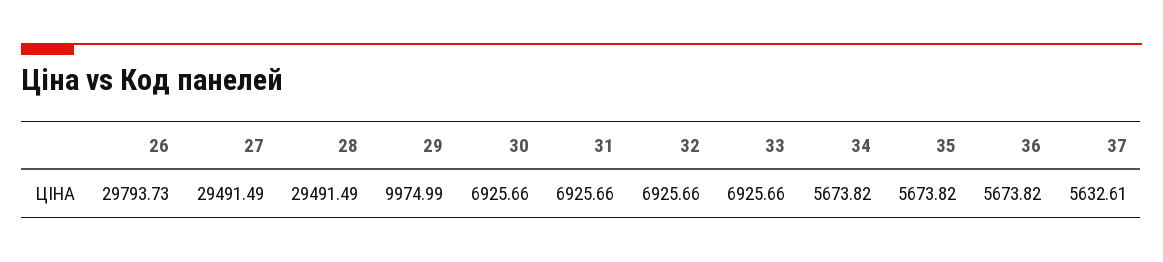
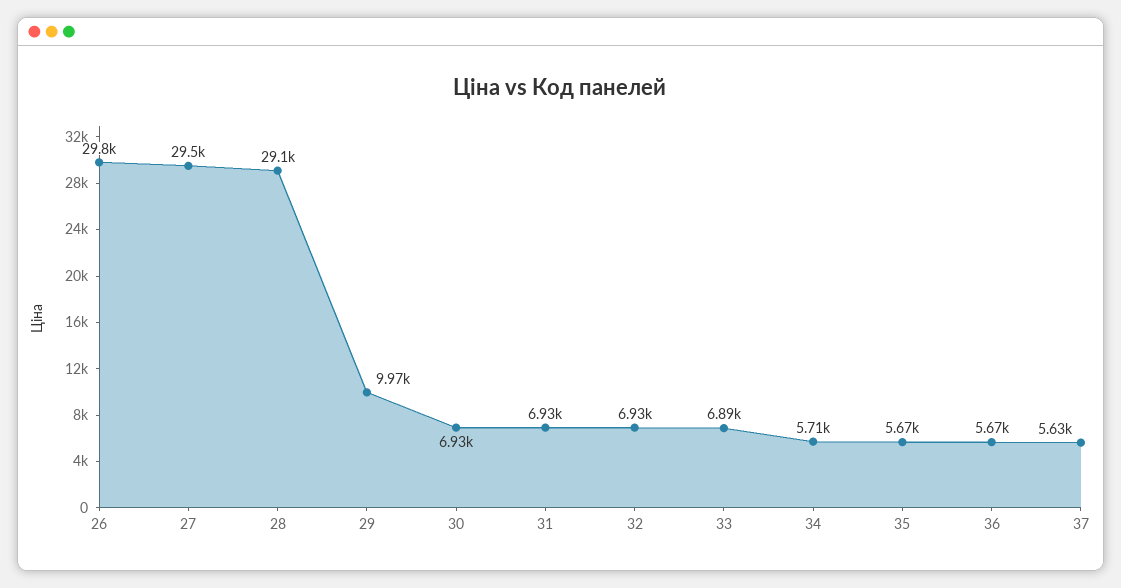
28: 29491.49 -> 29100
33: 6925.66 -> 6890
34: 5673.82 -> 5710

